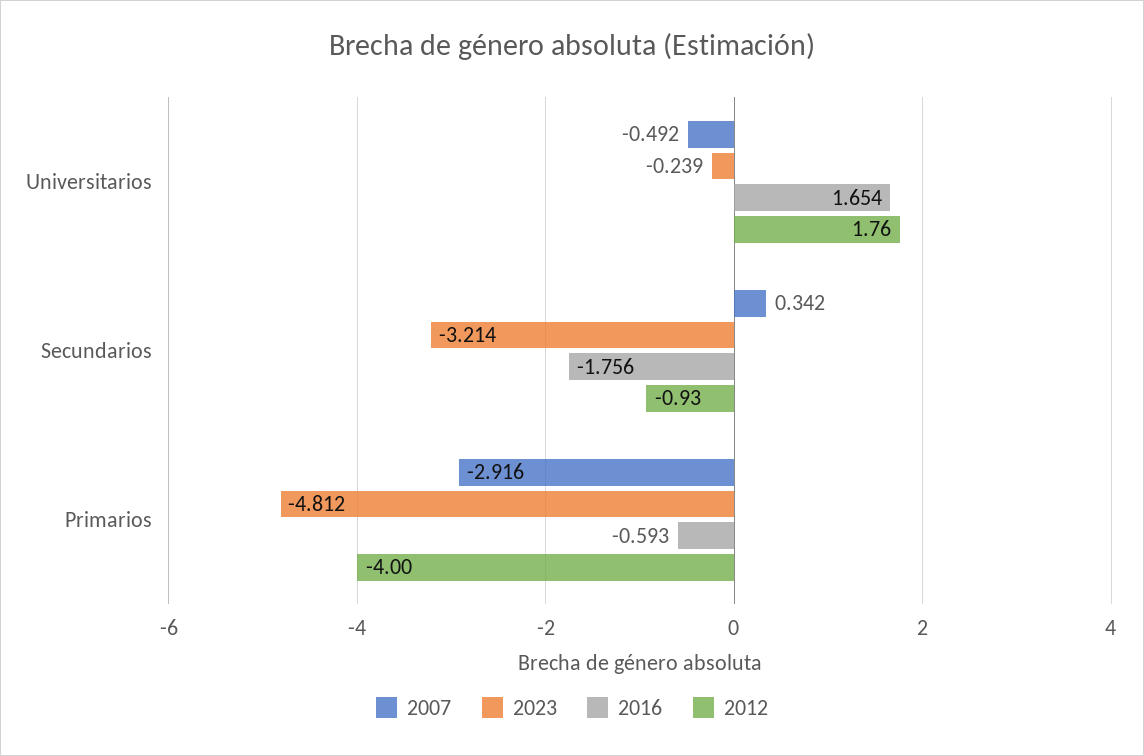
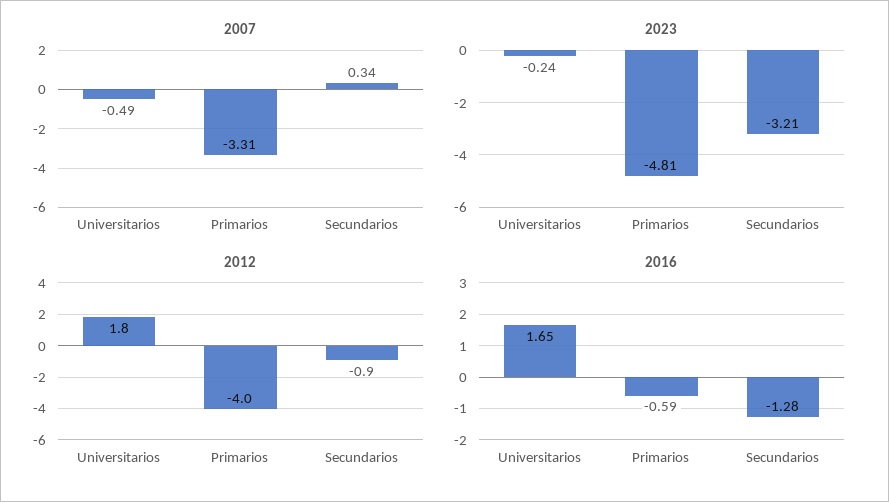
2016, Secundarios: -1.756 -> -1.28
2007, Primarios: -2.916 -> -3.31

